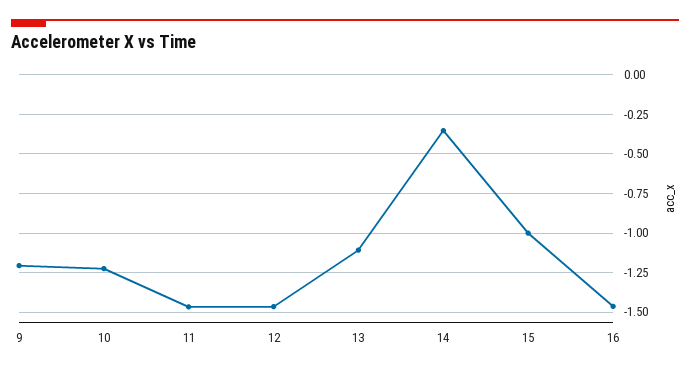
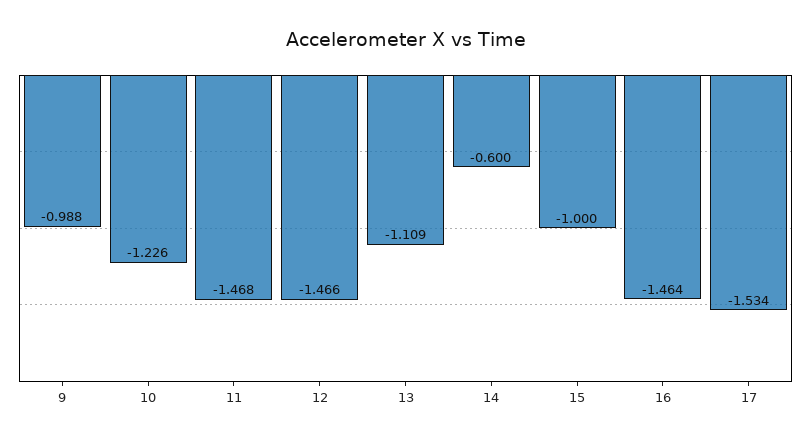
9: -1.2 -> -0.988
14: -0.35 -> -0.6
17: none -> -1.534

